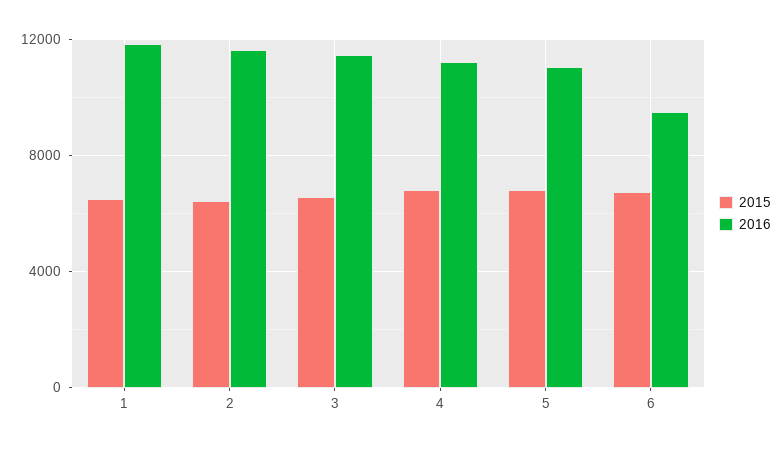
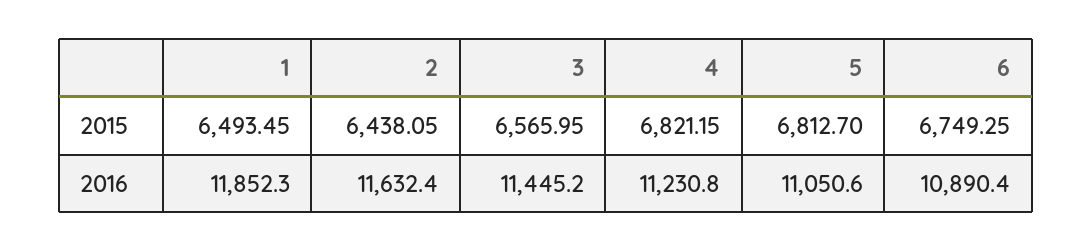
2016, 6: 9500 -> 10890.4

